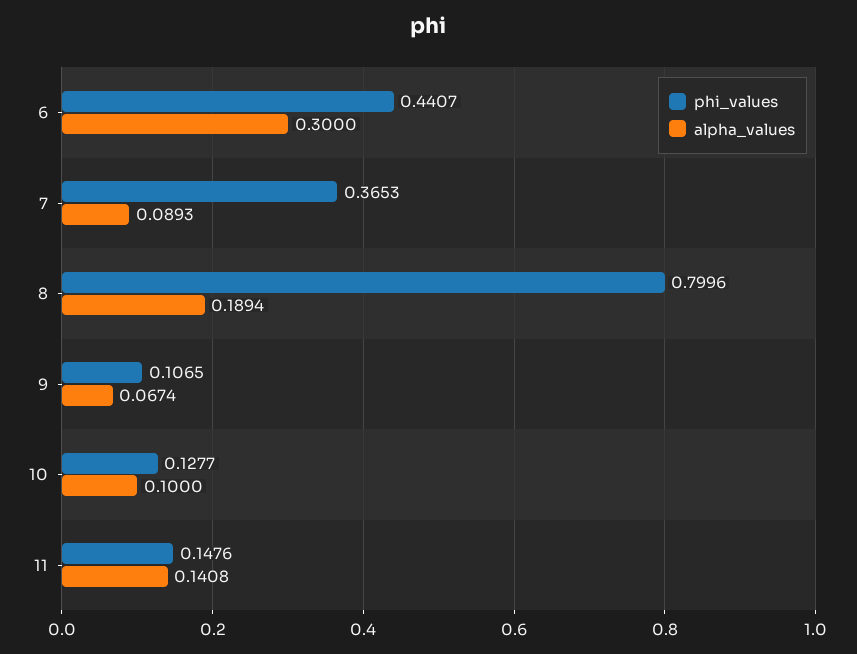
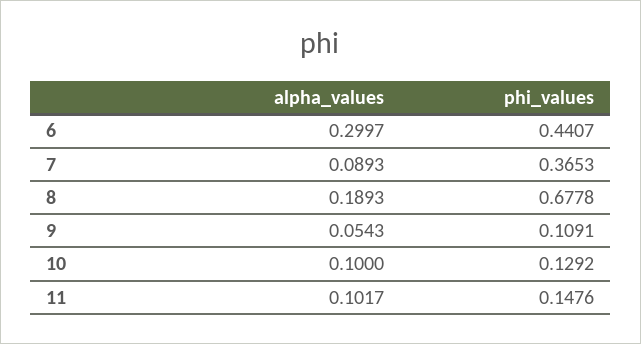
alpha_values, 6: 0.3 -> 0.2997
phi_values, 8: 0.7996 -> 0.6778
alpha_values, 8: 0.1894 -> 0.1893
phi_values, 9: 0.1065 -> 0.1091
alpha_values, 9: 0.0674 -> 0.0543
phi_values, 10: 0.1277 -> 0.1292
alpha_values, 11: 0.1408 -> 0.1017

